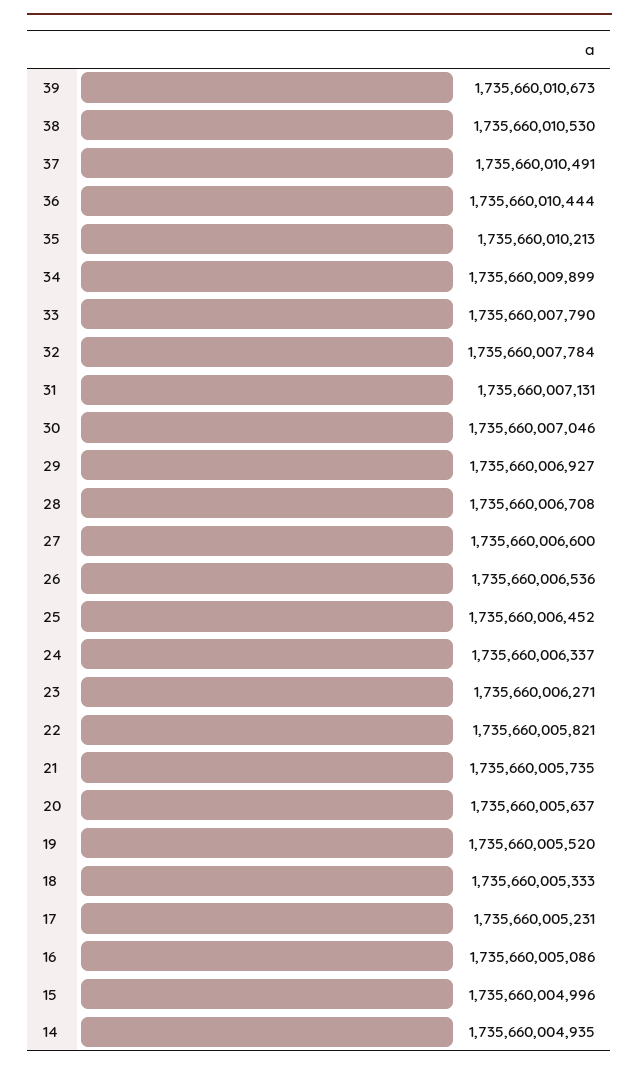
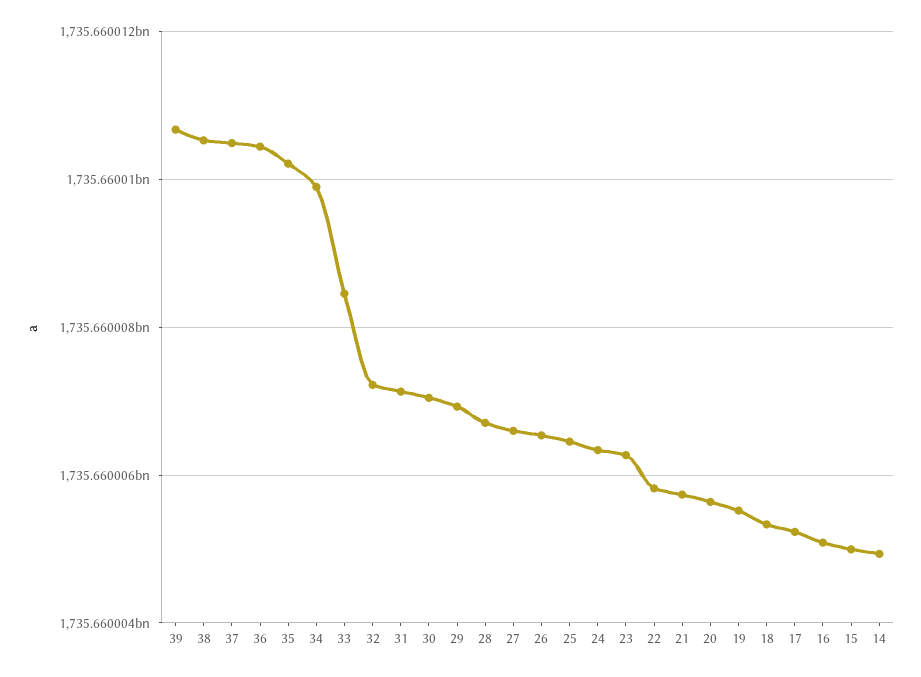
33: 1735660007790 -> 1735660008400
32: 1735660007784 -> 1735660007200

